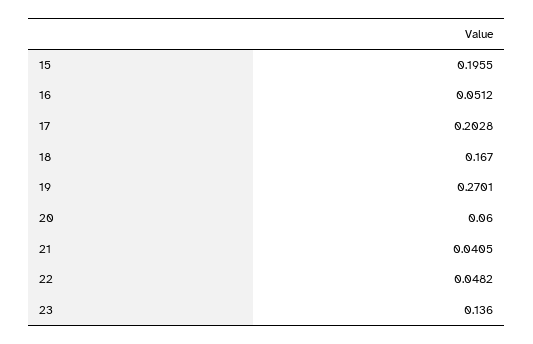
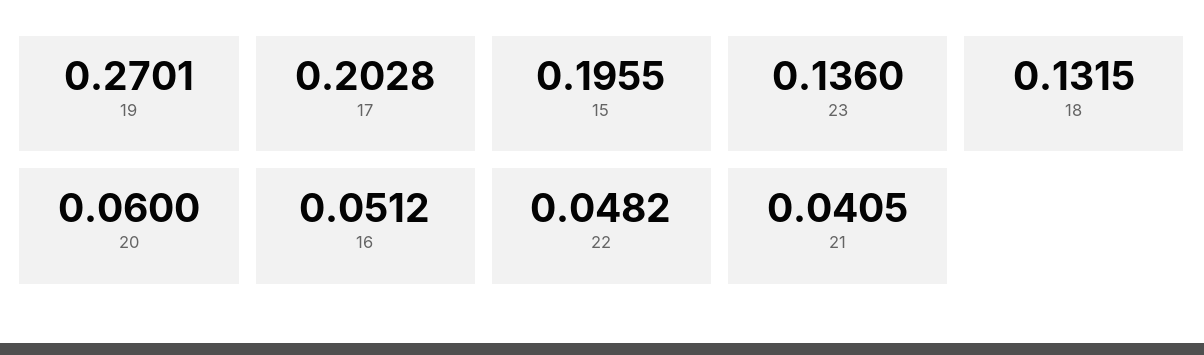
18: 0.167 -> 0.1315

